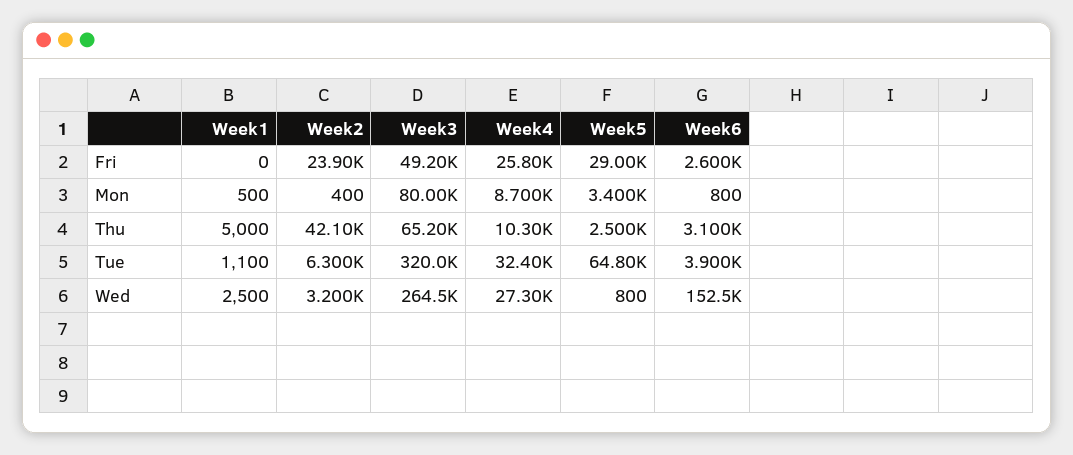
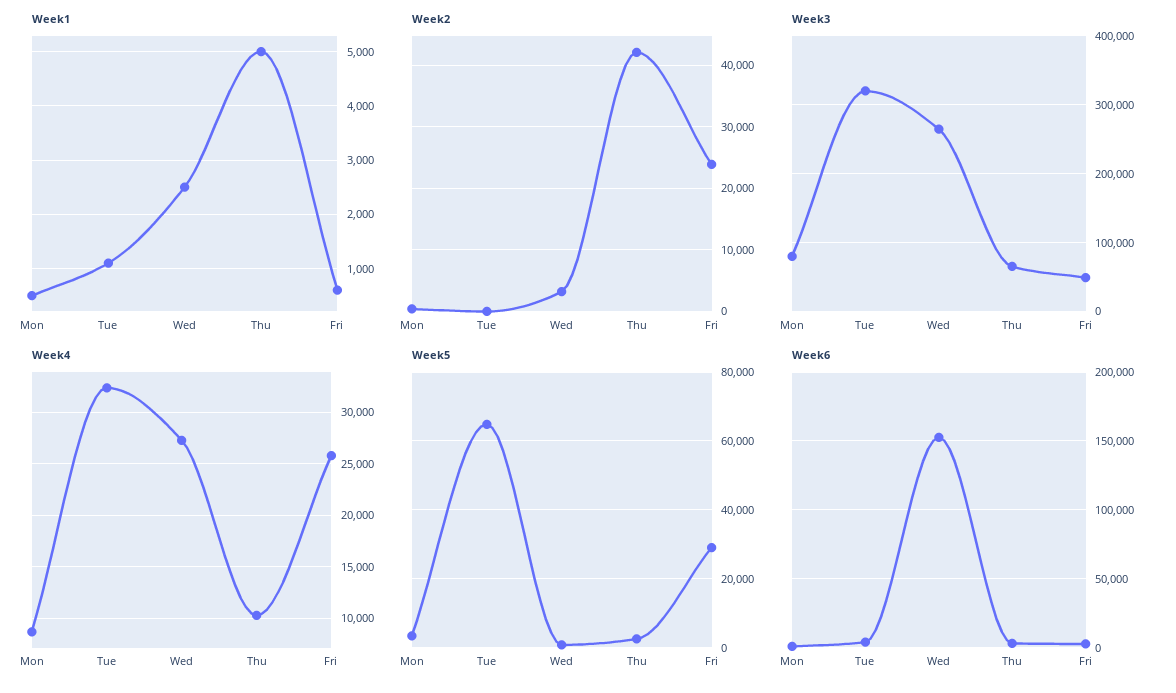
Week1, Fri: 0 -> 600
Week2, Tue: 6300 -> 0

